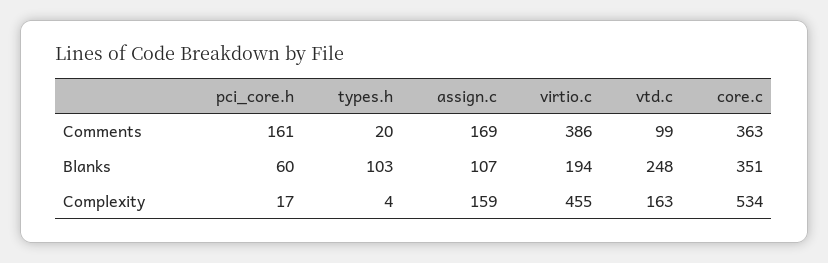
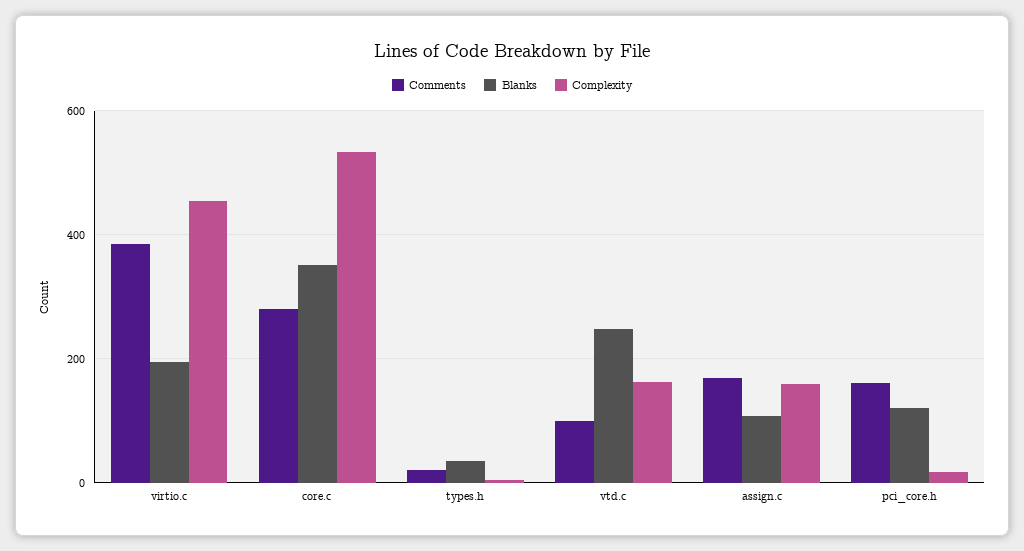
Comments, core.c: 363 -> 280
Blanks, pci_core.h: 60 -> 120
Blanks, types.h: 103 -> 40

